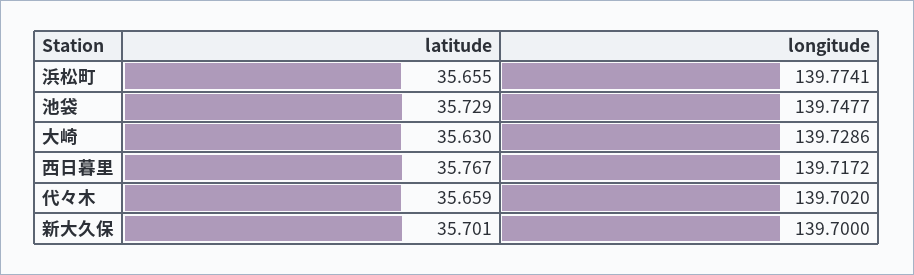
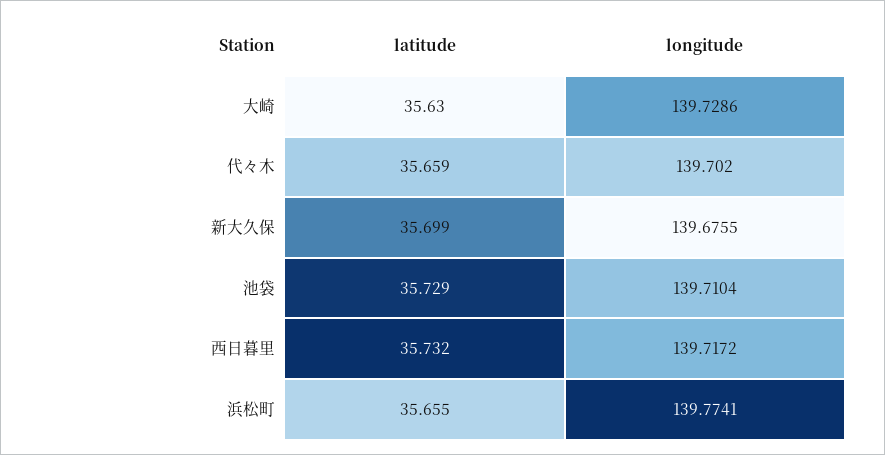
longitude, 池袋: 139.7477 -> 139.7104
latitude, 西日暮里: 35.767 -> 35.732
latitude, 新大久保: 35.701 -> 35.699
longitude, 新大久保: 139.7 -> 139.6755

